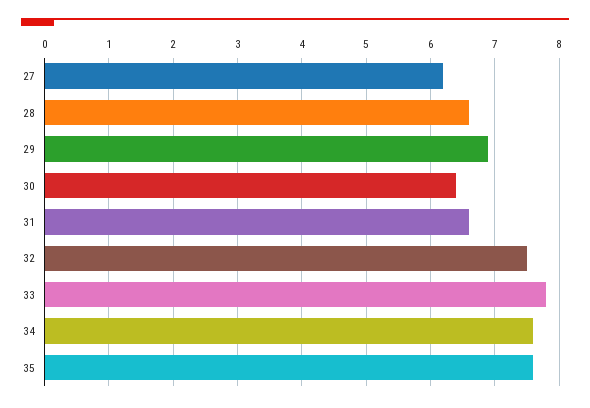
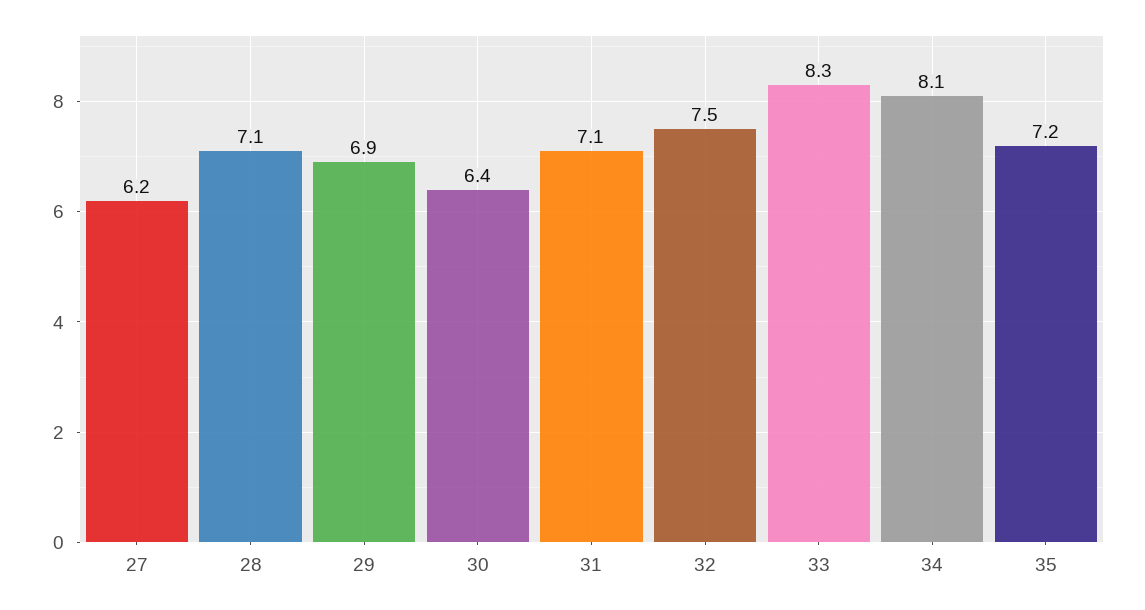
28: 6.6 -> 7.1
31: 6.6 -> 7.1
33: 7.8 -> 8.3
34: 7.6 -> 8.1
35: 7.6 -> 7.2

